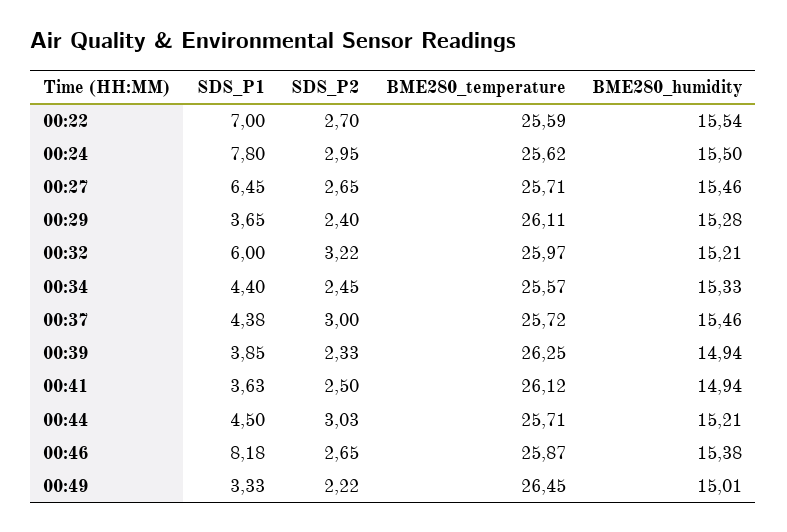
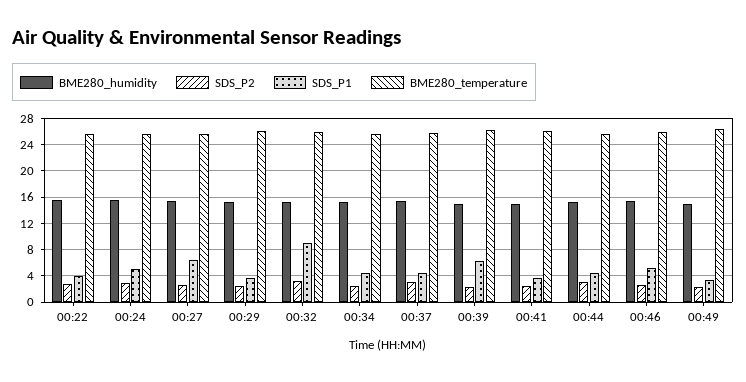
SDS_P1, 00:22: 7 -> 4
SDS_P1, 00:24: 7.8 -> 5
SDS_P1, 00:32: 6 -> 9
SDS_P1, 00:39: 3.85 -> 6
SDS_P1, 00:46: 8.18 -> 5

